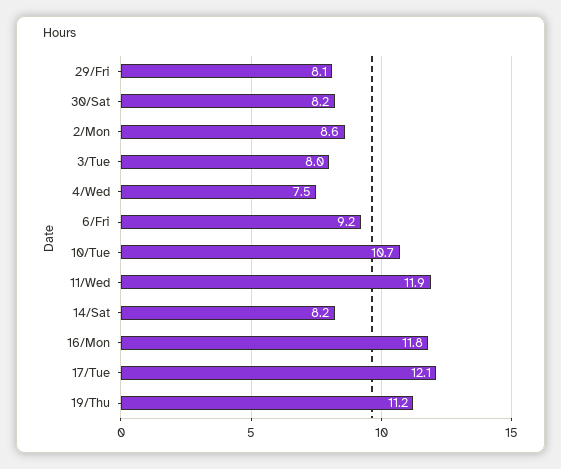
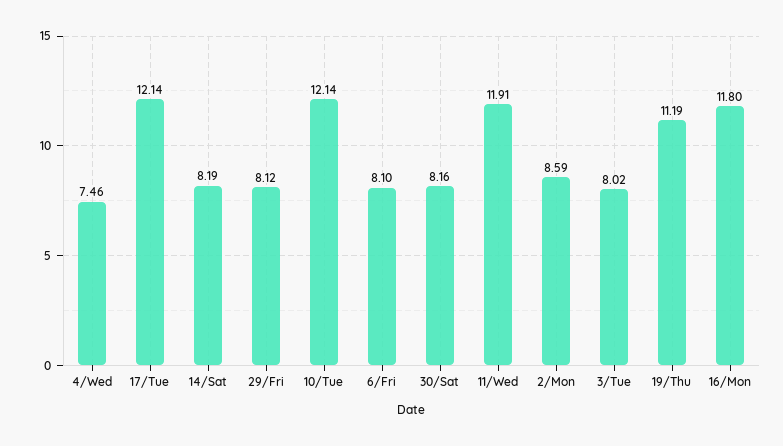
6/Fri: 9.2 -> 8.1
10/Tue: 10.7 -> 12.14

